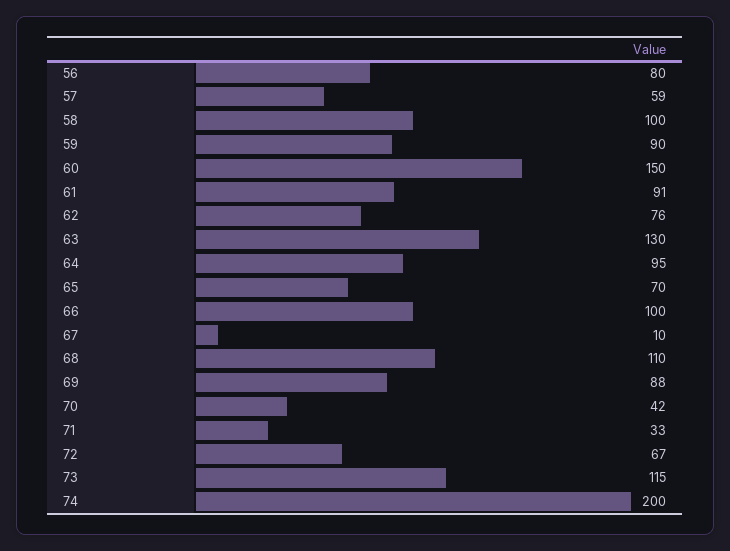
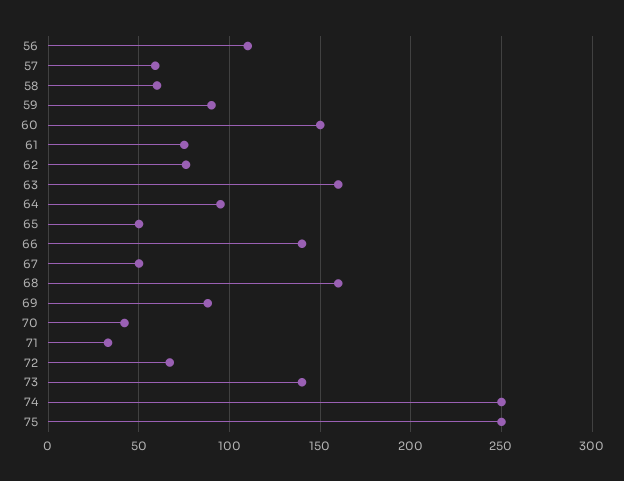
56: 80 -> 110
58: 100 -> 60
61: 91 -> 75
63: 130 -> 160
65: 70 -> 50
66: 100 -> 140
67: 10 -> 50
68: 110 -> 160
73: 115 -> 140
74: 200 -> 250
75: none -> 250

